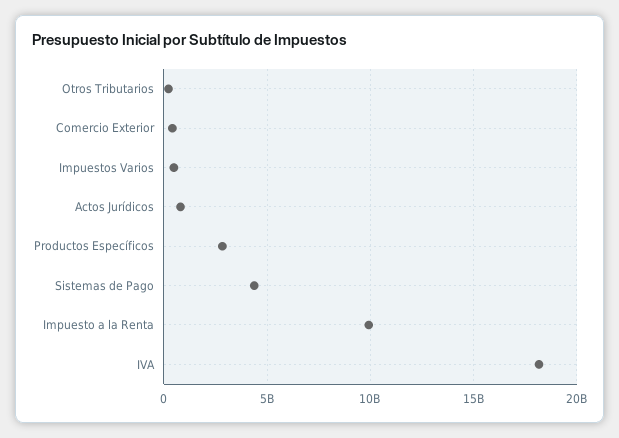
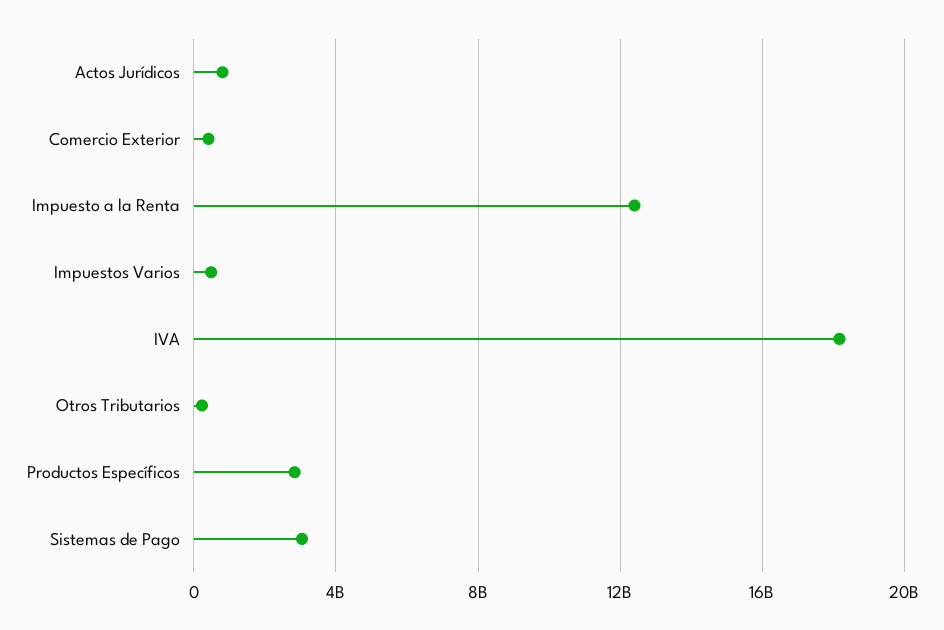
Sistemas de Pago: 4500000000 -> 3000000000
Impuesto a la Renta: 10000000000 -> 12500000000

